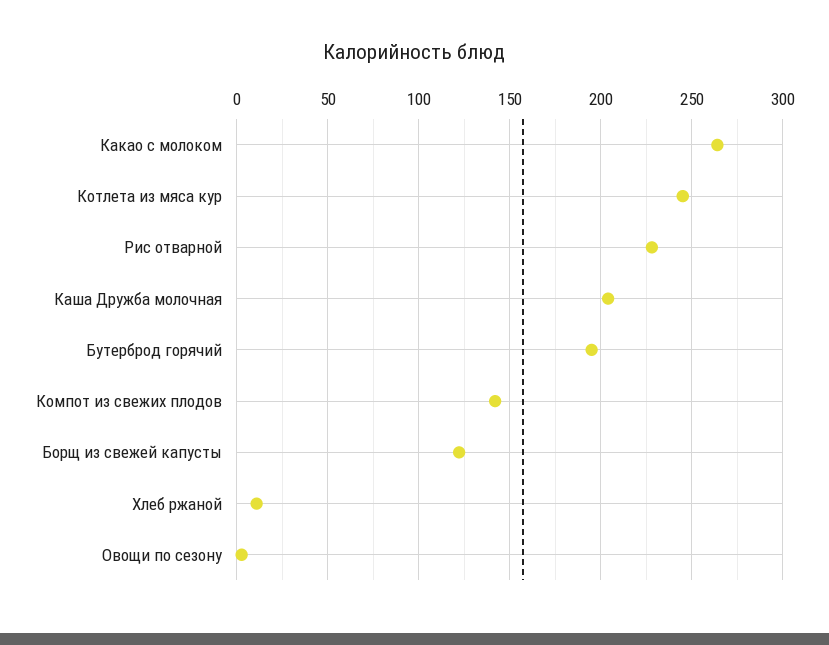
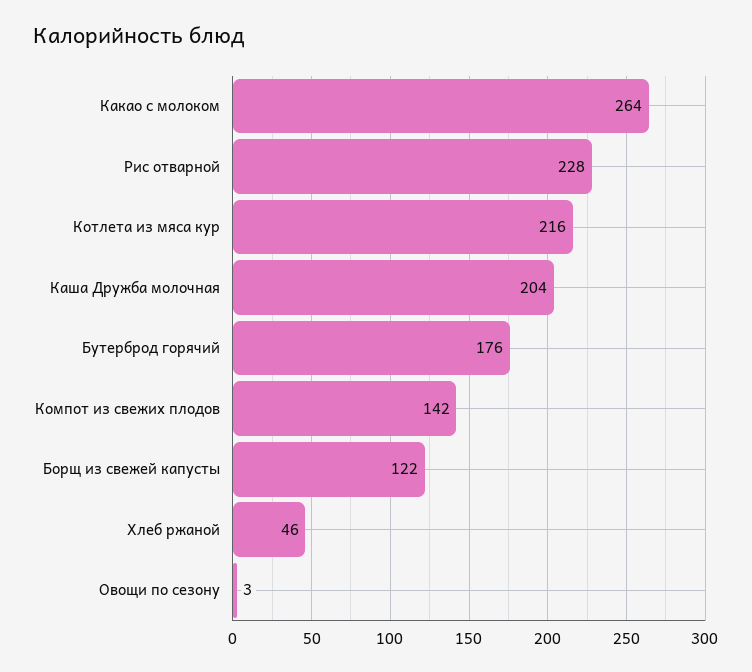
Котлета из мяса кур: 245 -> 216
Бутерброд горячий: 195 -> 176
Хлеб ржаной: 10 -> 46

